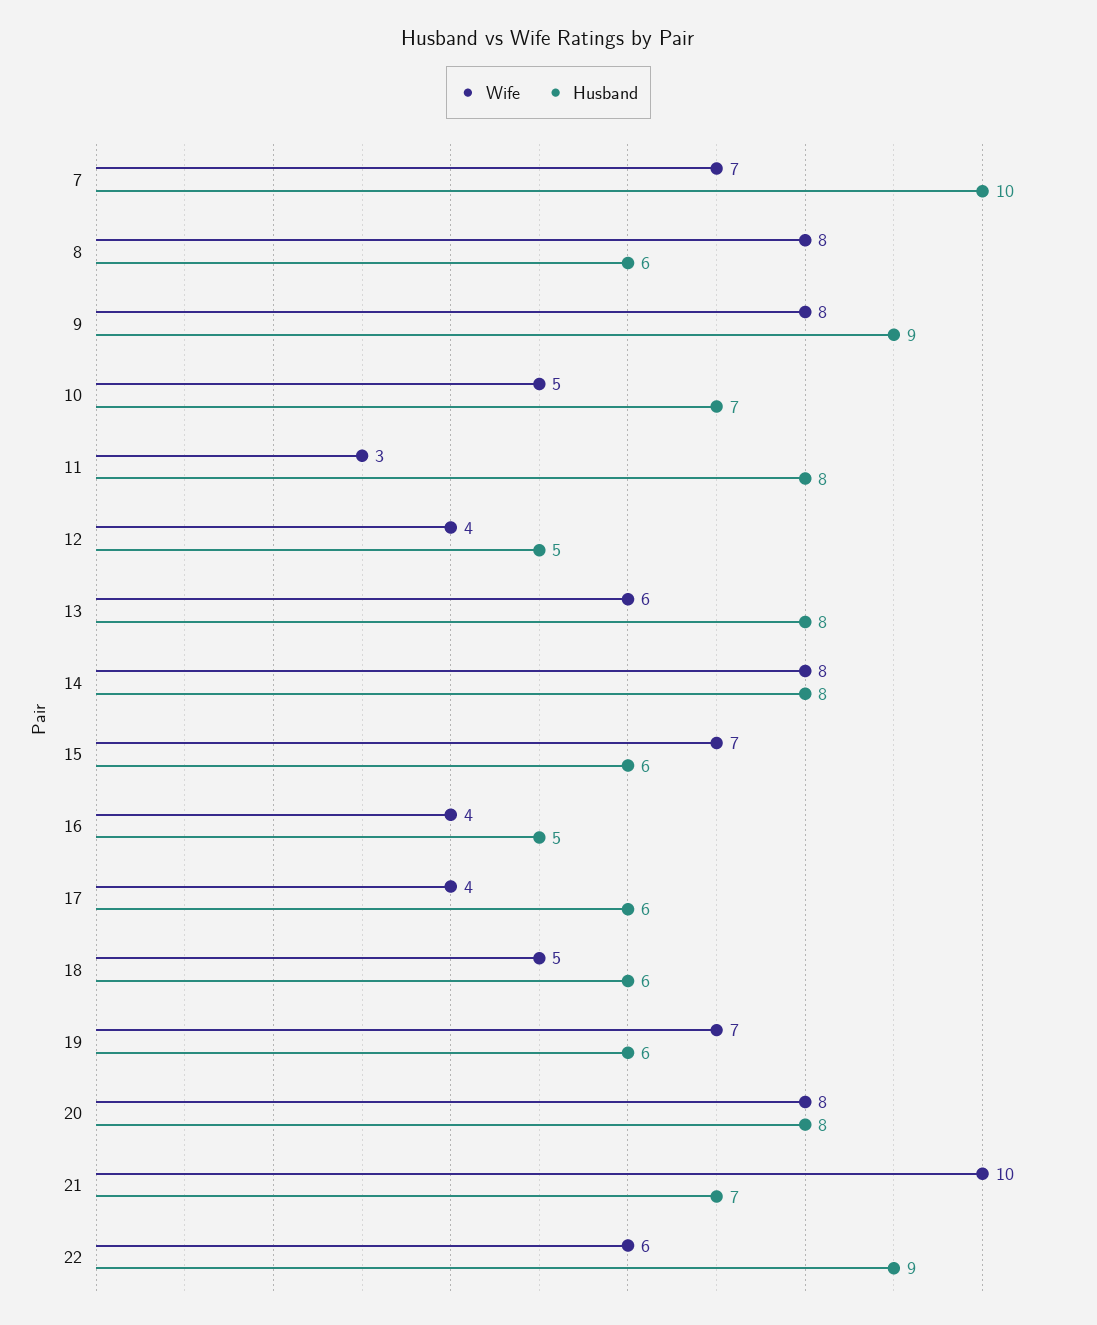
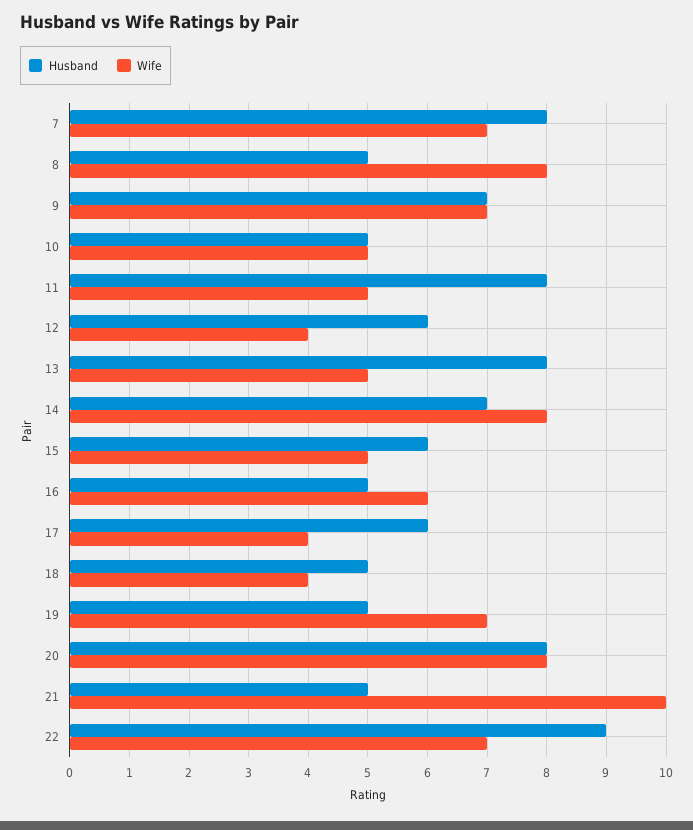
Husband, 7: 10 -> 8
Husband, 8: 6 -> 5
Wife, 9: 8 -> 7
Husband, 9: 9 -> 7
Husband, 10: 7 -> 5
Wife, 11: 3 -> 5
Husband, 12: 5 -> 6
Wife, 13: 6 -> 5
Husband, 14: 8 -> 7
Wife, 15: 7 -> 5
Wife, 16: 4 -> 6
Wife, 18: 5 -> 4
Husband, 18: 6 -> 5
Husband, 19: 6 -> 5
Husband, 21: 7 -> 5
Wife, 22: 6 -> 7

